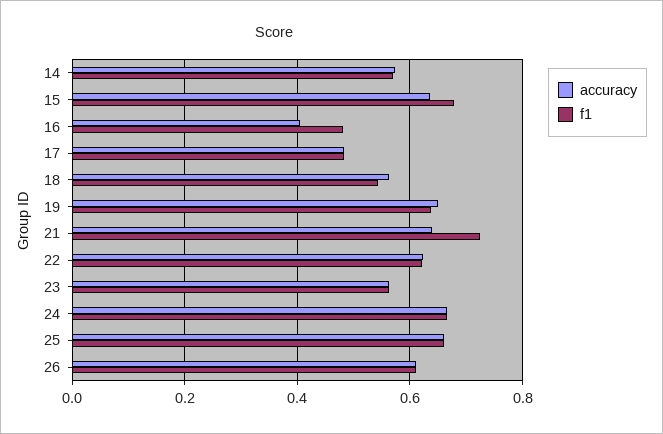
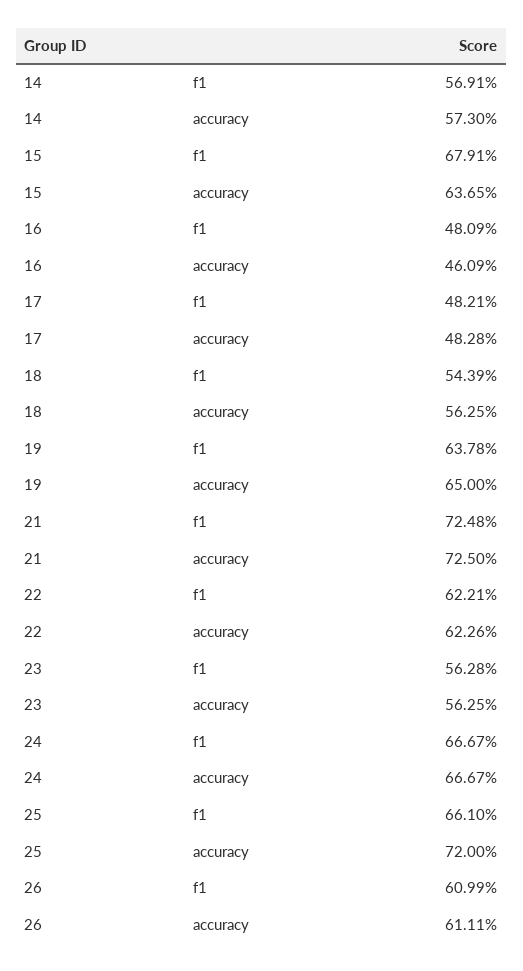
accuracy, 16: 0.4 -> 0.4609
accuracy, 21: 0.64 -> 0.725
accuracy, 25: 0.66 -> 0.72

